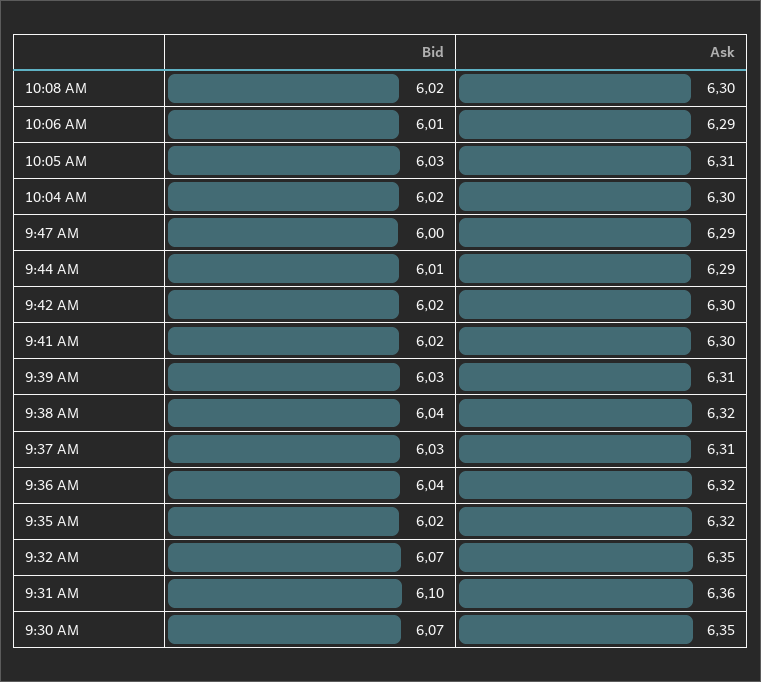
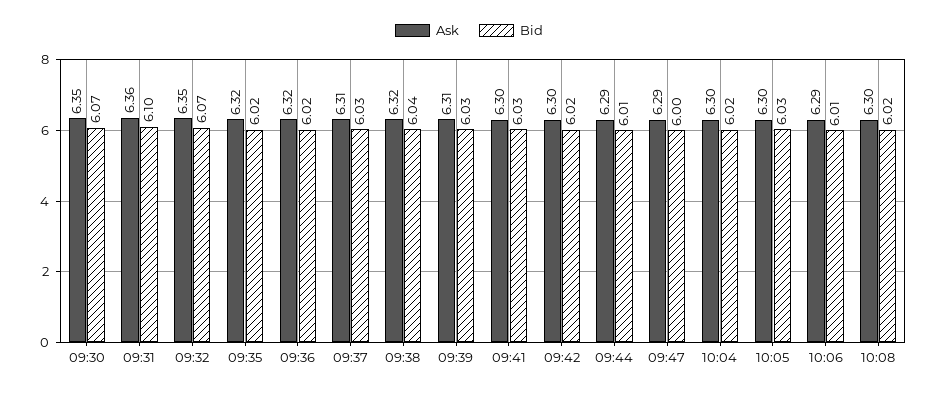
Ask, 10:05 AM: 6.31 -> 6.3
Bid, 9:41 AM: 6.02 -> 6.03
Bid, 9:36 AM: 6.04 -> 6.02

